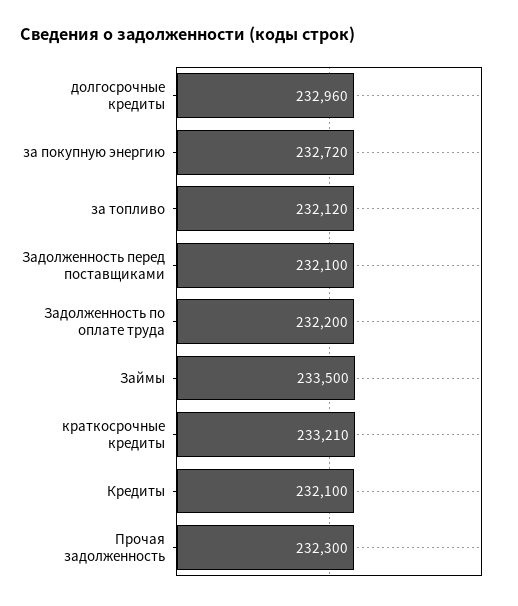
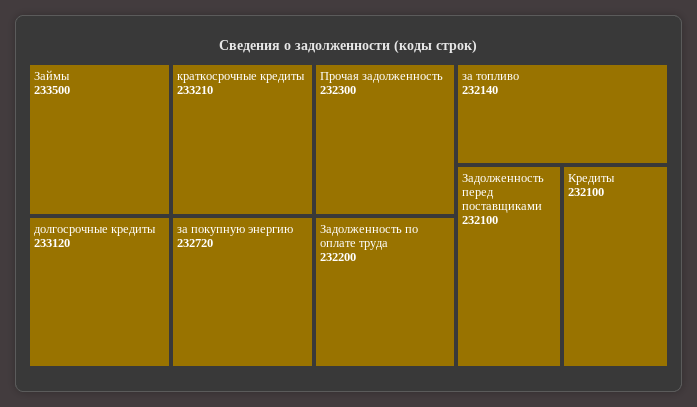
долгосрочные кредиты: 232960 -> 233120
за топливо: 232120 -> 232140

